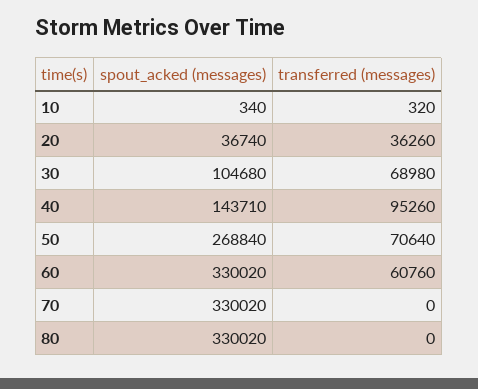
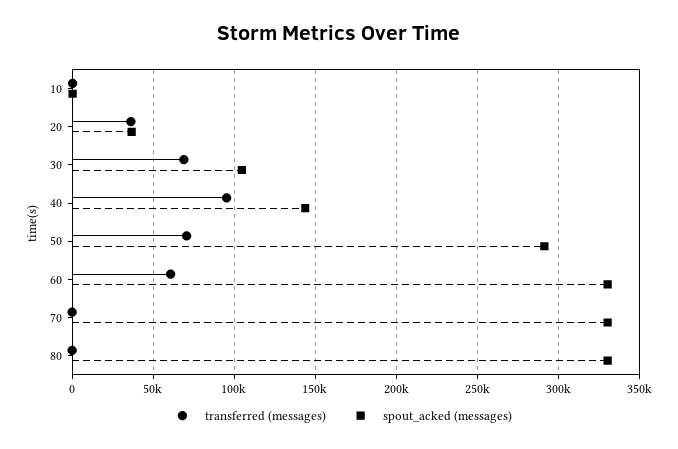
spout_acked (messages), 50: 268840 -> 290000

